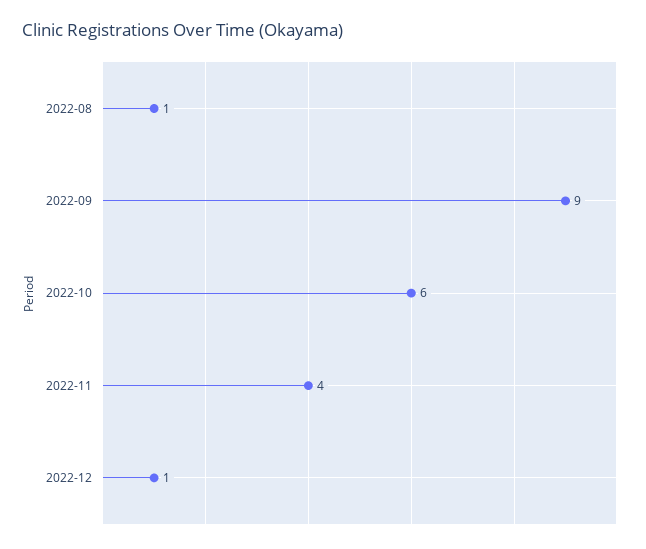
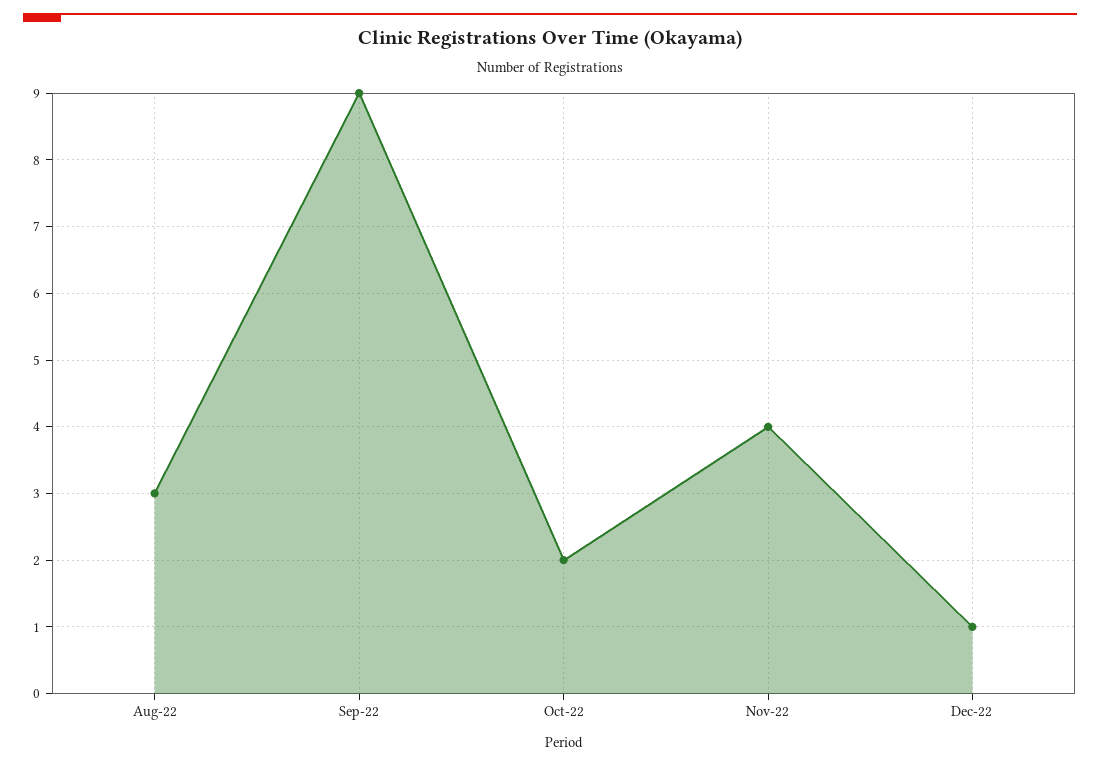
2022-08: 1 -> 3
2022-10: 6 -> 2

